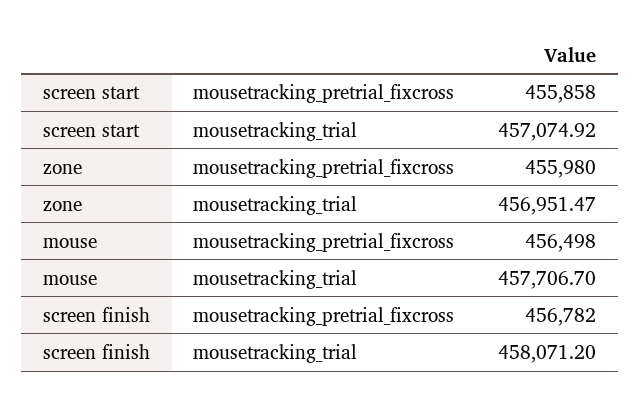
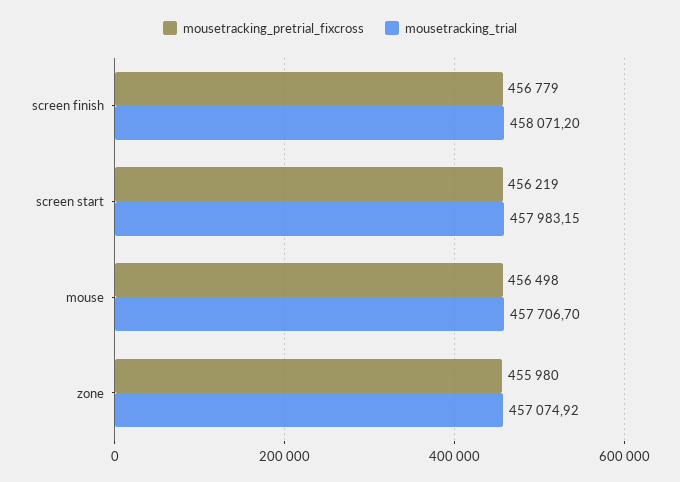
mousetracking_pretrial_fixcross, screen start: 455858 -> 456219
mousetracking_trial, screen start: 457074.92 -> 457983.15
mousetracking_trial, zone: 456951.47 -> 457074.92
mousetracking_pretrial_fixcross, screen finish: 456782 -> 456779

